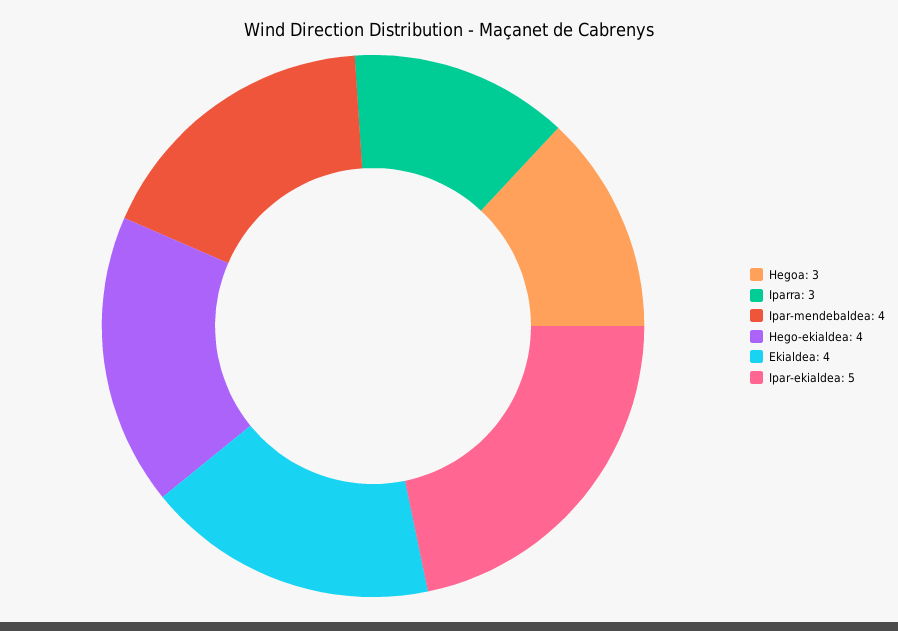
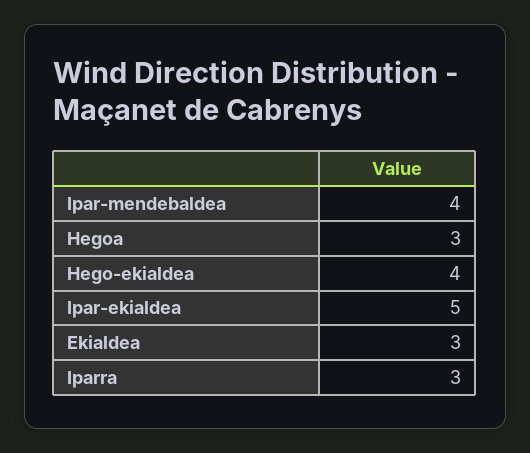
Ekialdea: 4 -> 3

